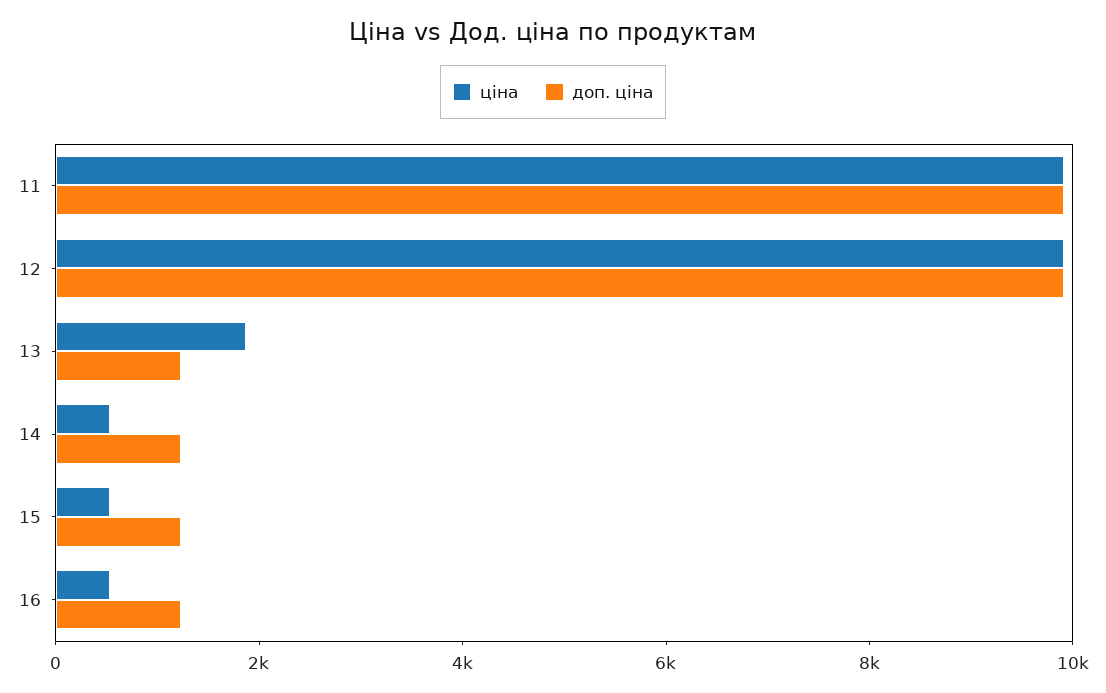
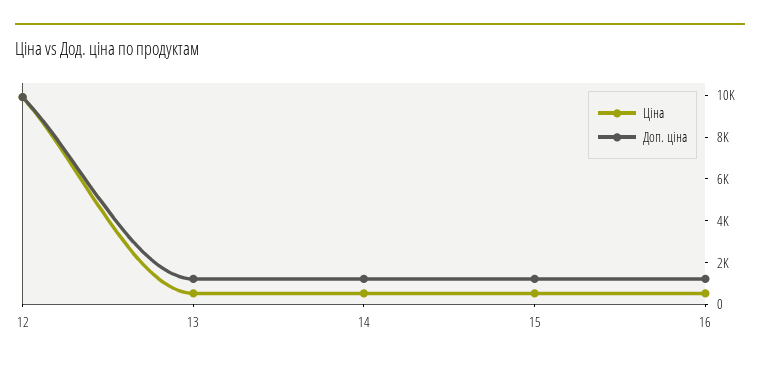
ціна, 11: 10000 -> none
доп. ціна, 11: 10000 -> none
ціна, 13: 2000 -> 500

